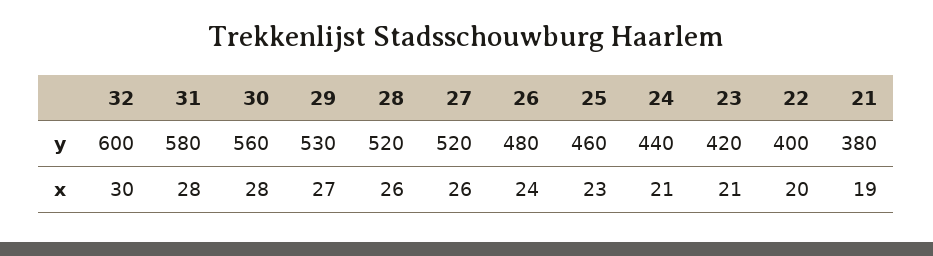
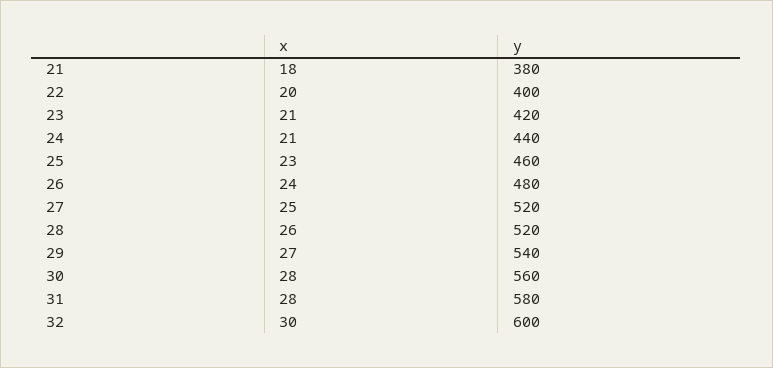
29, y: 530 -> 540
27, x: 26 -> 25
21, x: 19 -> 18

